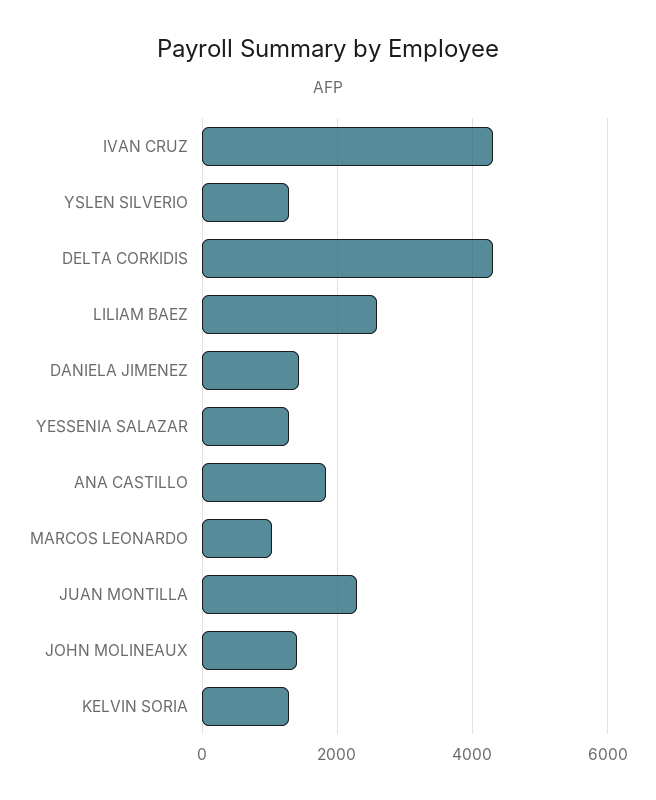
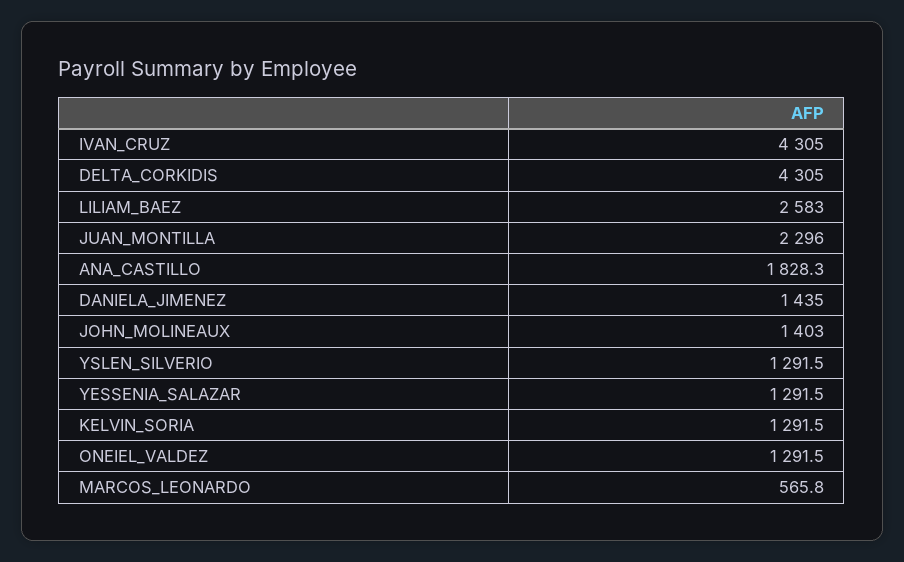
MARCOS LEONARDO: 1000 -> 565.8
ONEIEL_VALDEZ: none -> 1291.5

